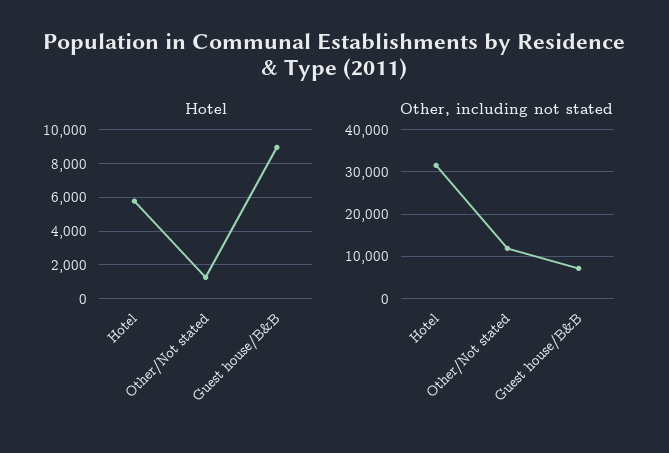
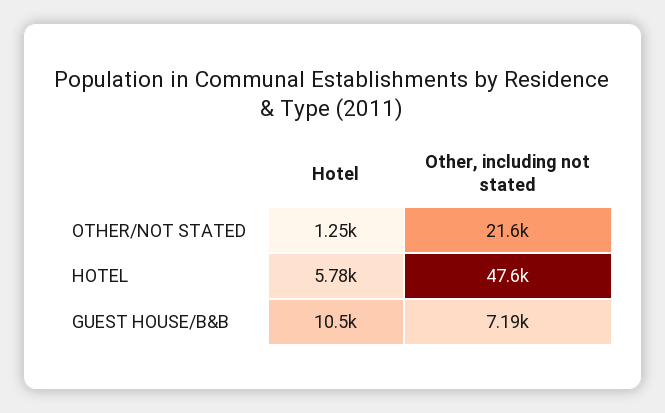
Hotel, Guest house/B&B: 9000 -> 10500
Other, including not stated, Hotel: 32000 -> 47600
Other, including not stated, Other/Not stated: 12000 -> 21600

